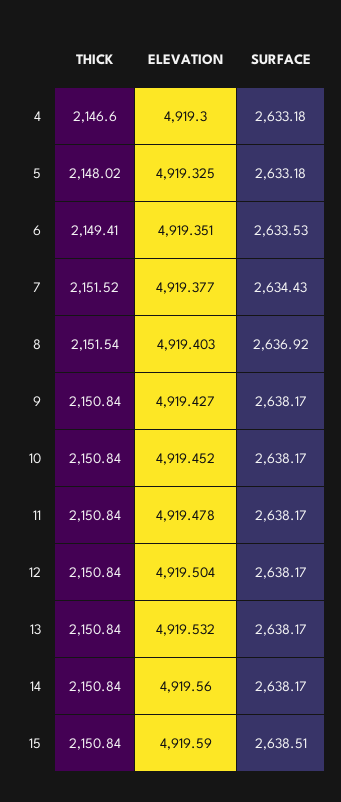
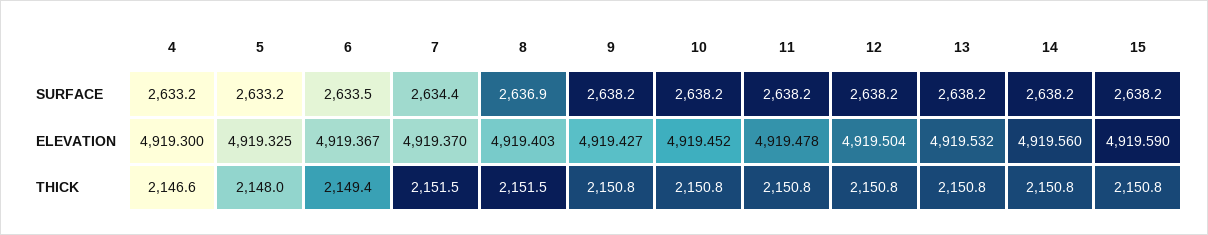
ELEVATION, 6: 4919.351 -> 4919.367
ELEVATION, 7: 4919.377 -> 4919.37
SURFACE, 15: 2638.51 -> 2638.2

